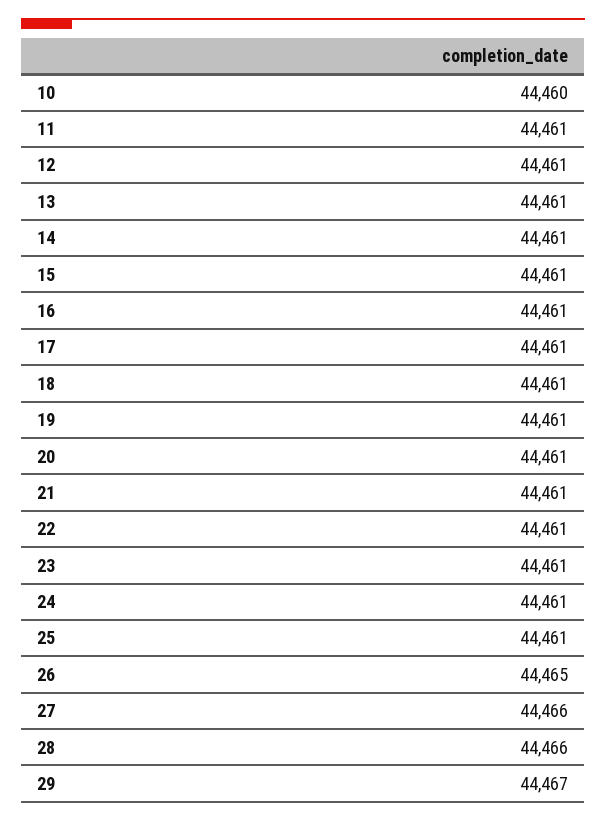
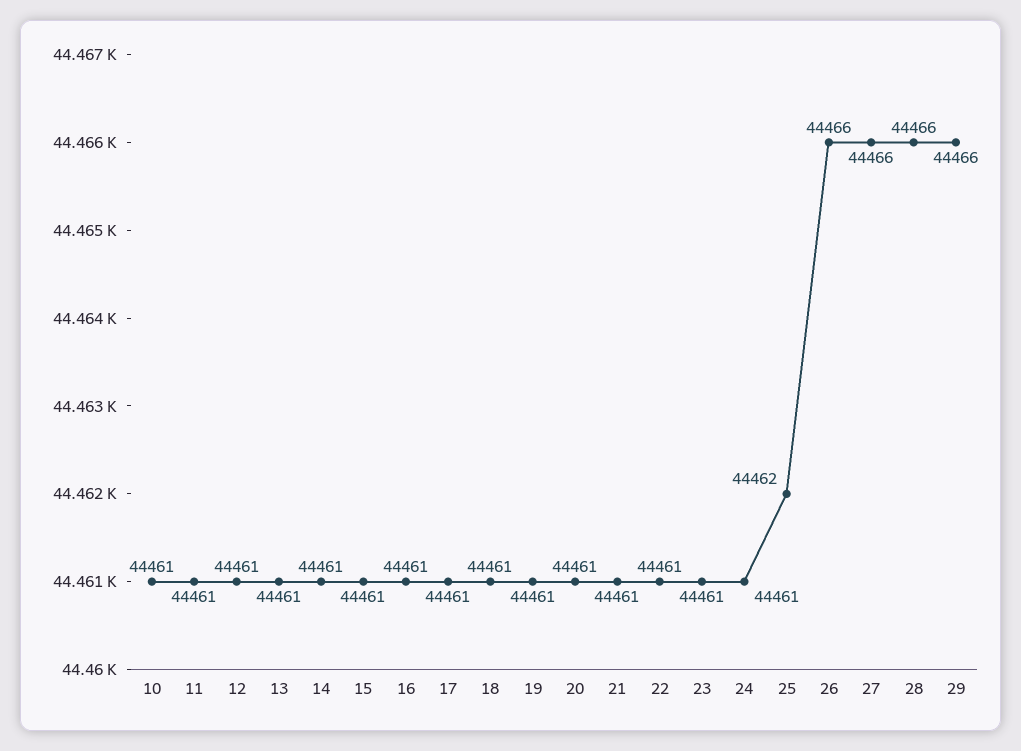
10: 44460 -> 44461
25: 44461 -> 44462
26: 44465 -> 44466
29: 44467 -> 44466

